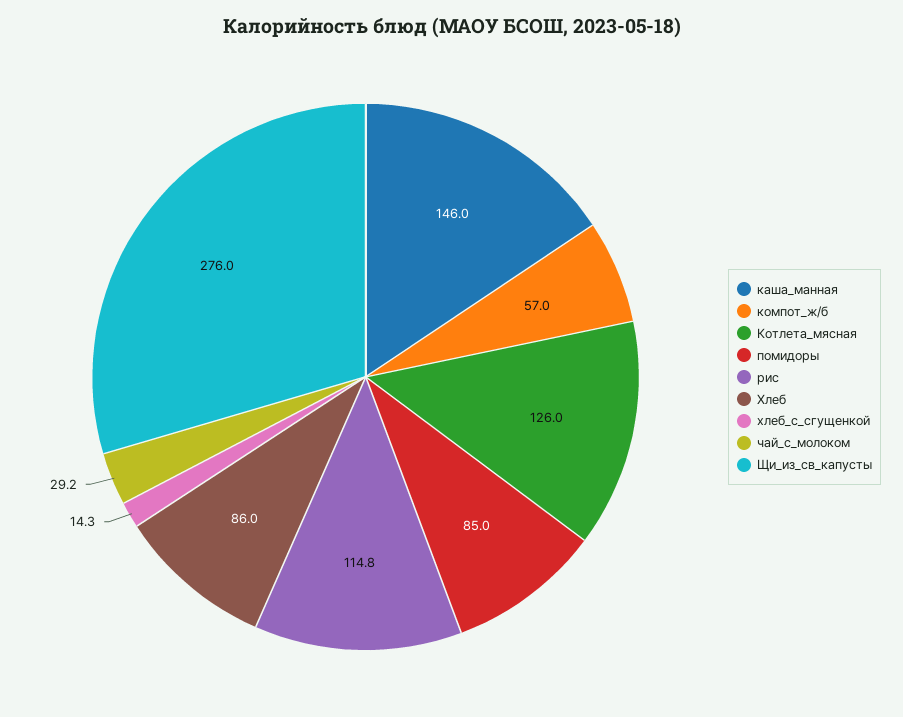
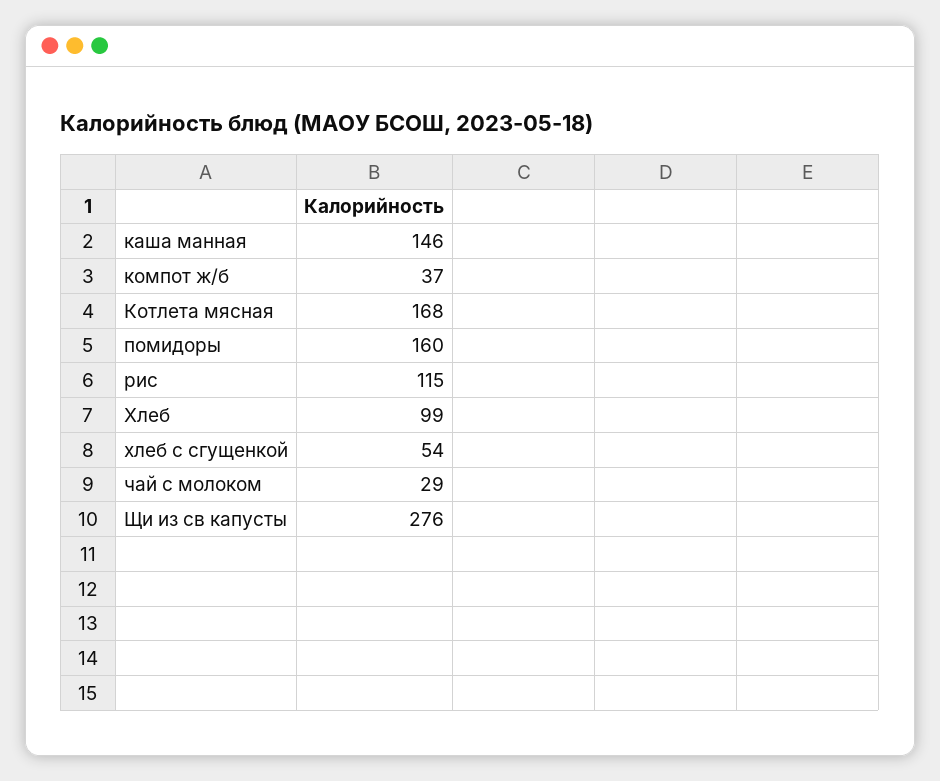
компот_ж/б: 57 -> 37
Котлета_мясная: 126 -> 168
помидоры: 85 -> 160
Хлеб: 86 -> 99
хлеб_с_сгущенкой: 14.3 -> 54

